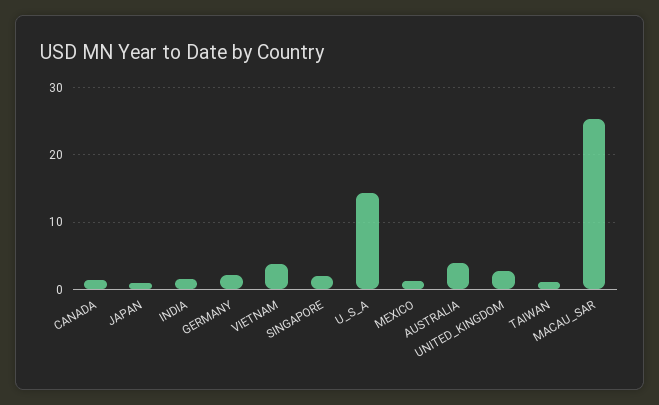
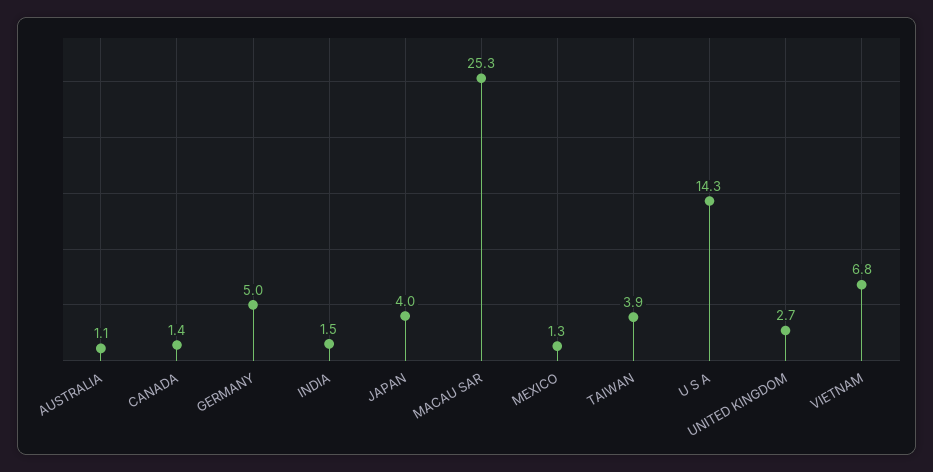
JAPAN: 1 -> 4
GERMANY: 2 -> 5
VIETNAM: 4 -> 6.8
SINGAPORE: 2 -> none
AUSTRALIA: 4 -> 1.1
TAIWAN: 1 -> 3.9

